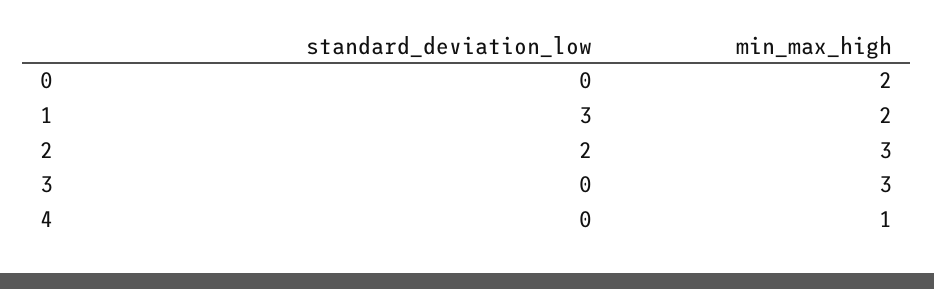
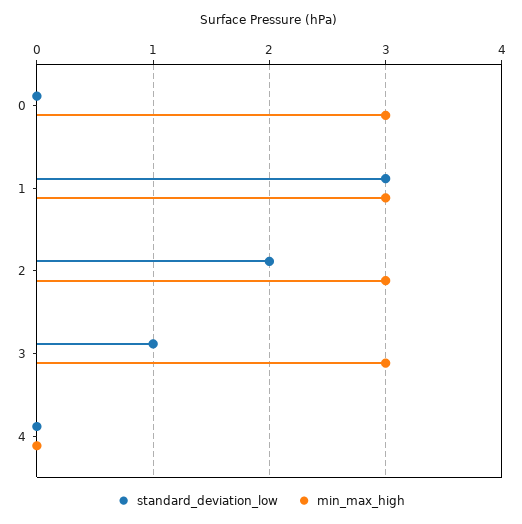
min_max_high, 0: 2 -> 3
min_max_high, 1: 2 -> 3
standard_deviation_low, 3: 0 -> 1
min_max_high, 4: 1 -> 0

